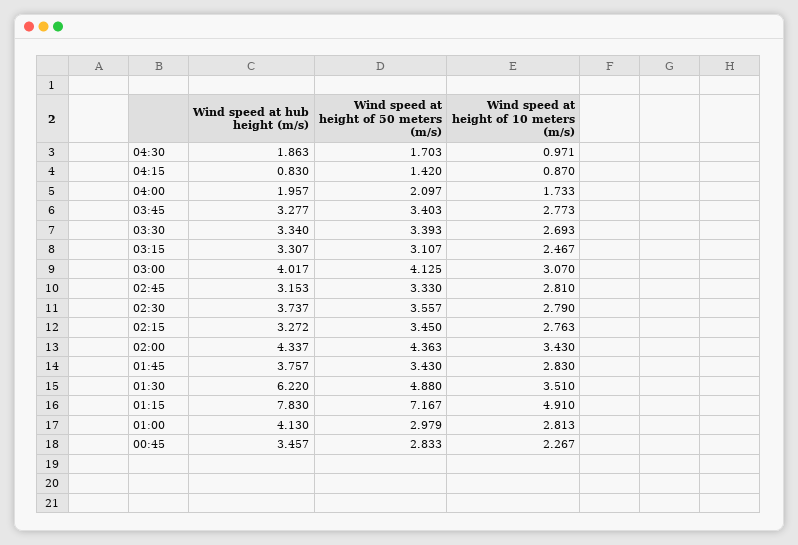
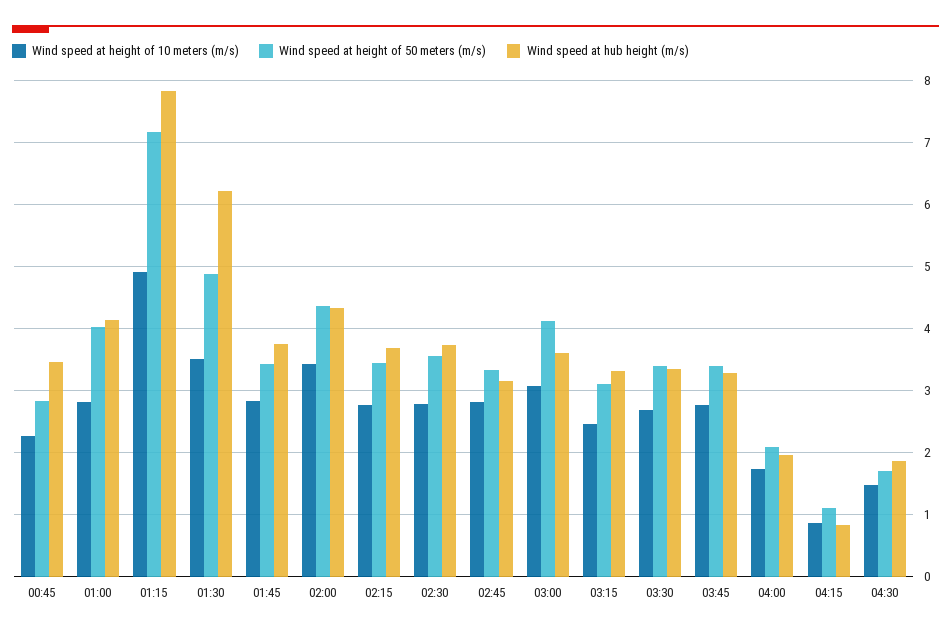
Wind speed at height of 10 meters (m/s), 04:30: 0.971 -> 1.5
Wind speed at height of 50 meters (m/s), 04:15: 1.42 -> 1.1
Wind speed at hub height (m/s), 03:00: 4.017 -> 3.6
Wind speed at hub height (m/s), 02:15: 3.272 -> 3.7
Wind speed at height of 50 meters (m/s), 01:00: 2.979 -> 4

